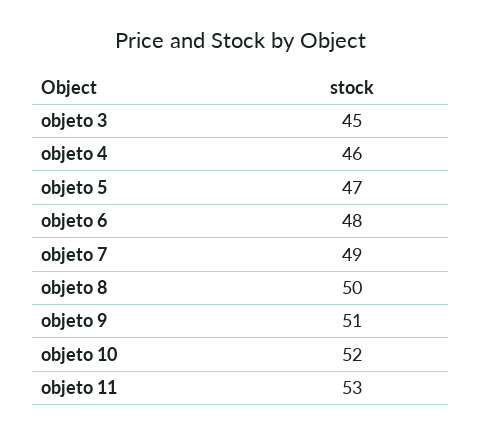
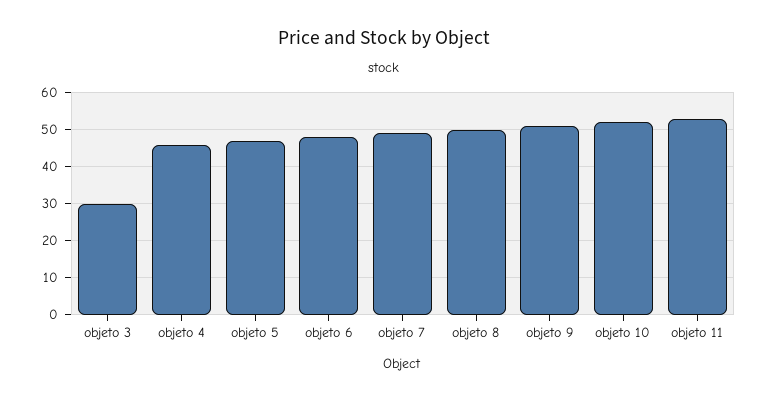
objeto 3: 45 -> 30

